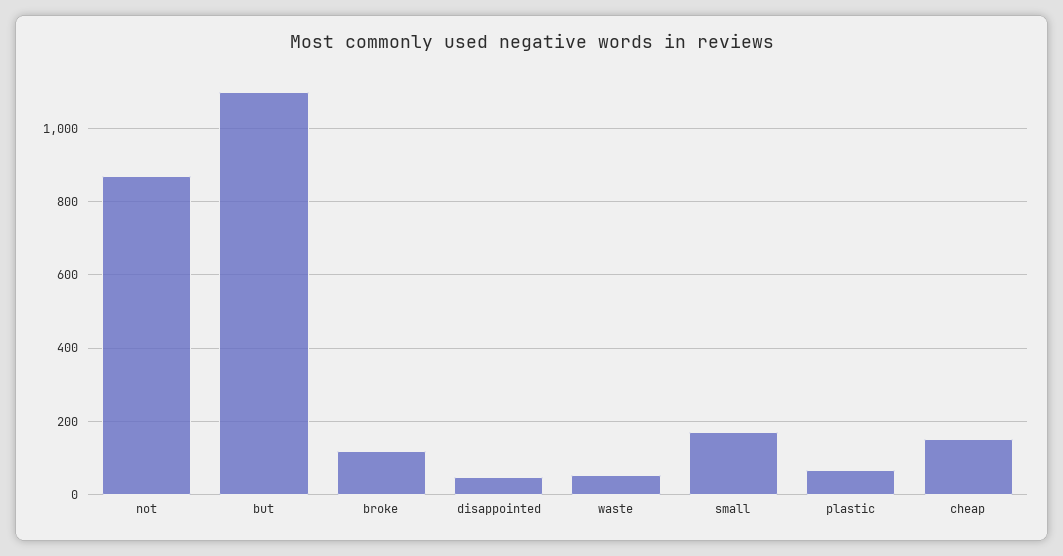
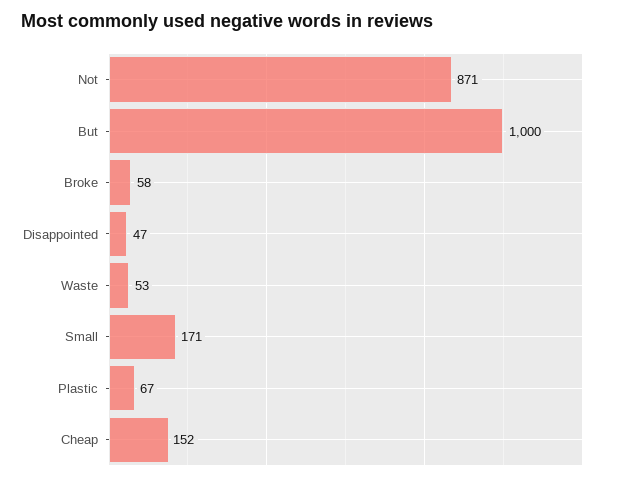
but: 1100 -> 1000
broke: 120 -> 58

